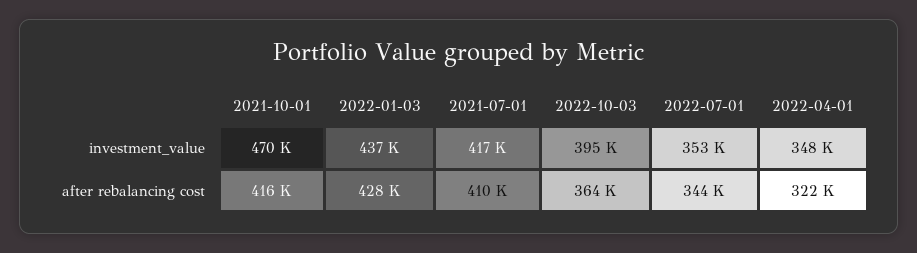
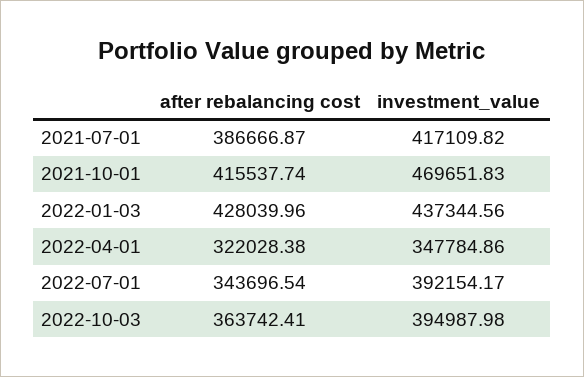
2022-07-01, investment_value: 353000 -> 392154.17
2021-07-01, after rebalancing cost: 410000 -> 386666.87

